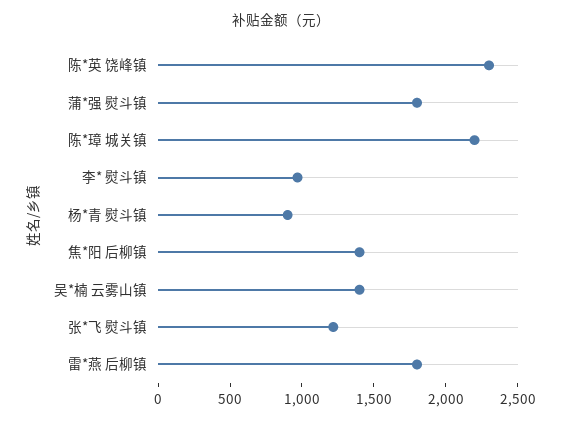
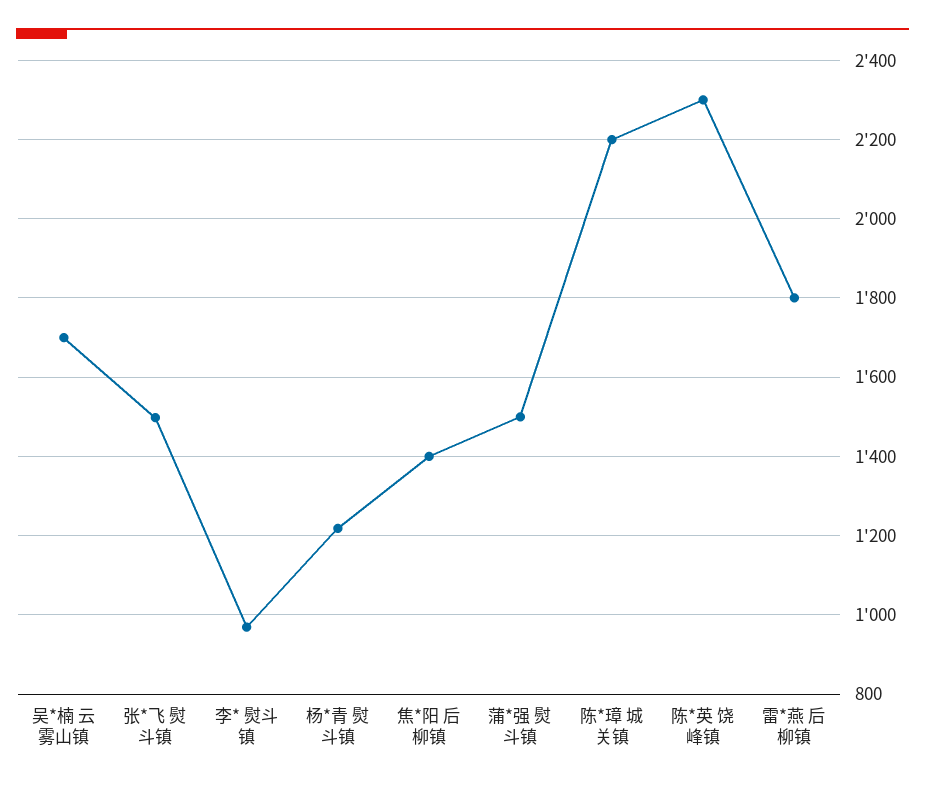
蒲*强 熨斗镇: 1800 -> 1500
杨*青 熨斗镇: 900 -> 1220
吴*楠 云雾山镇: 1400 -> 1700
张*飞 熨斗镇: 1200 -> 1500

